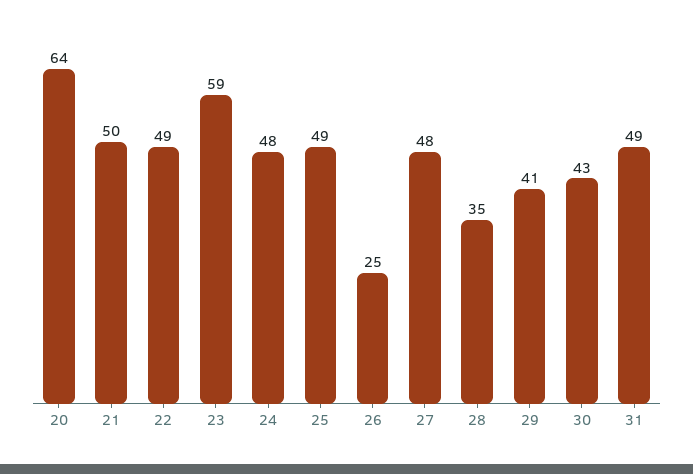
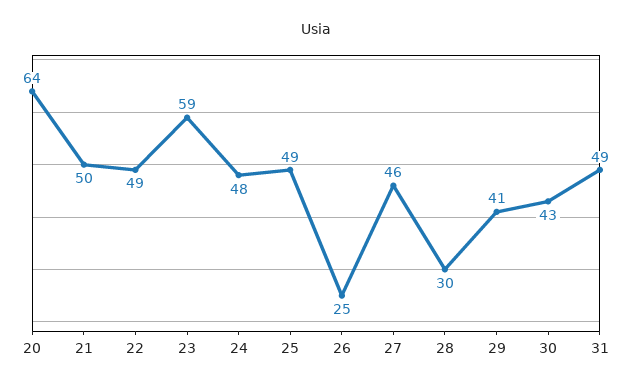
27: 48 -> 46
28: 35 -> 30

